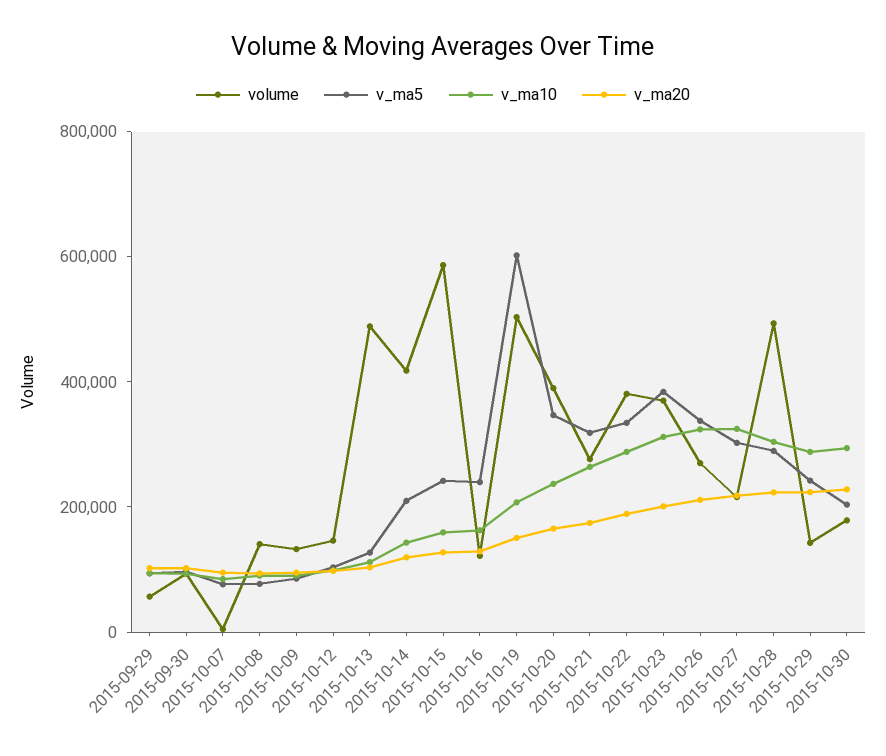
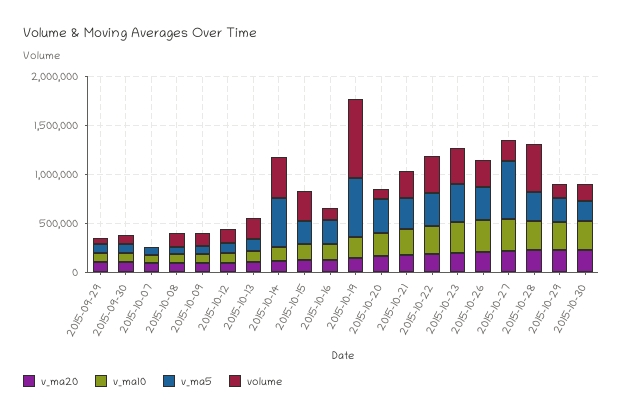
volume, 2015-10-13: 500000 -> 200000
v_ma5, 2015-10-14: 200000 -> 500000
volume, 2015-10-15: 600000 -> 300000
volume, 2015-10-19: 500000 -> 800000
volume, 2015-10-20: 400000 -> 100000
v_ma5, 2015-10-27: 300000 -> 600000

